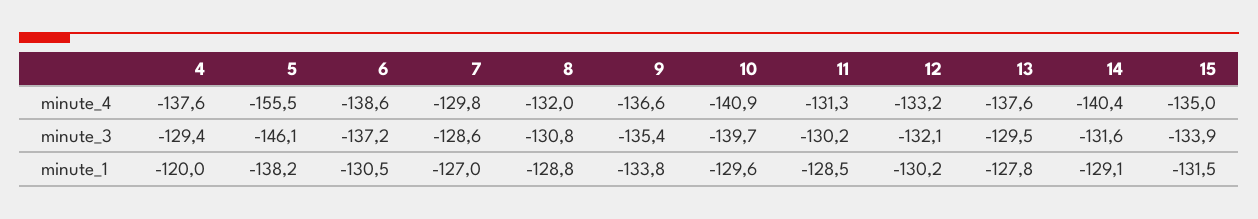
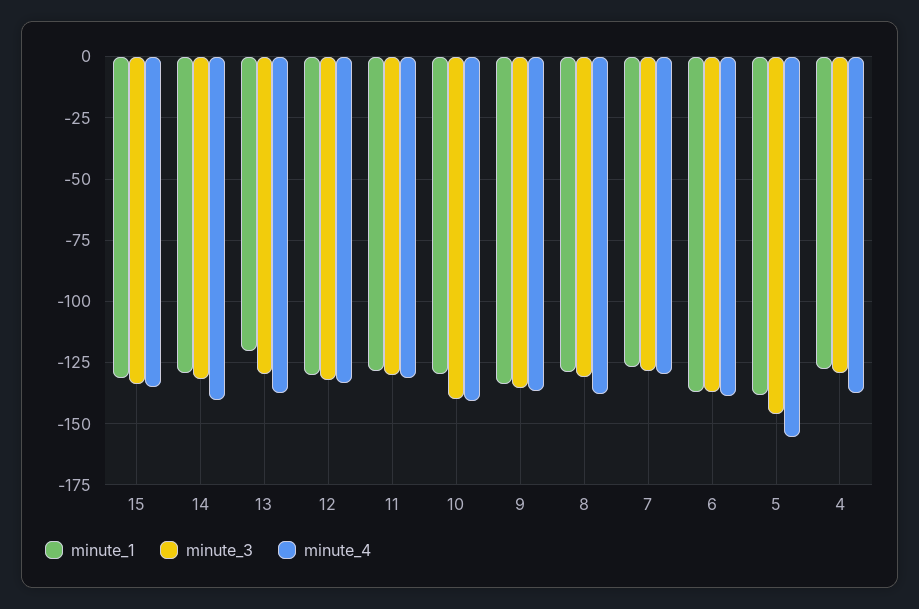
minute_4, 8: -132 -> -137.5
minute_1, 4: -120 -> -127.5
minute_1, 6: -130.5 -> -137.5
minute_1, 13: -127.8 -> -120

